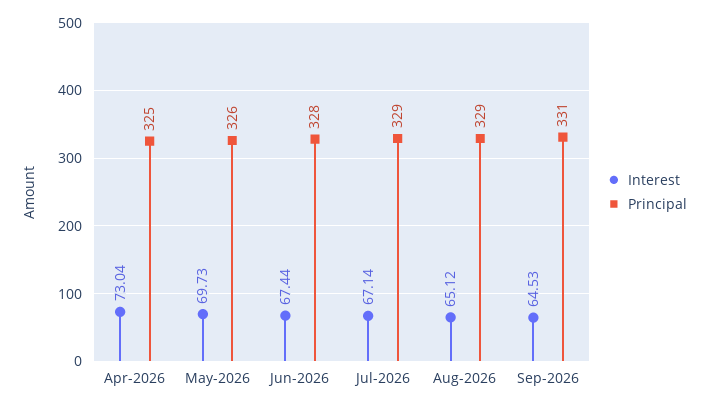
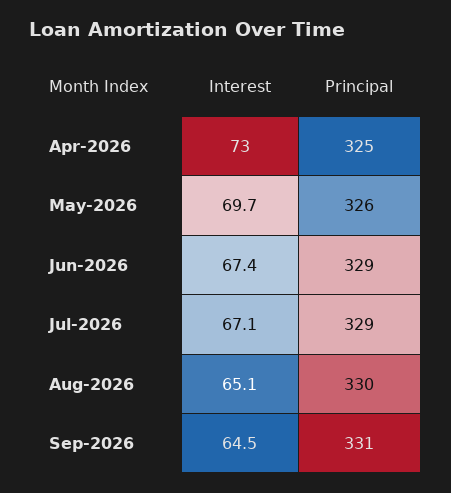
Principal, Jun-2026: 328 -> 329
Principal, Aug-2026: 329 -> 330

